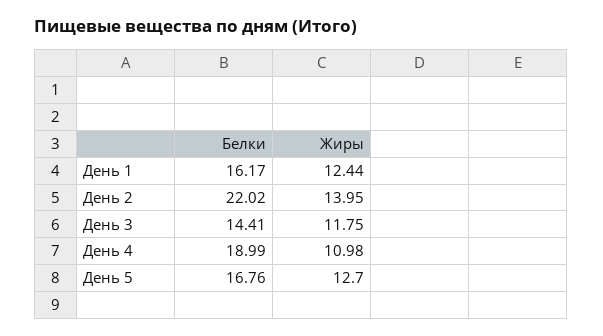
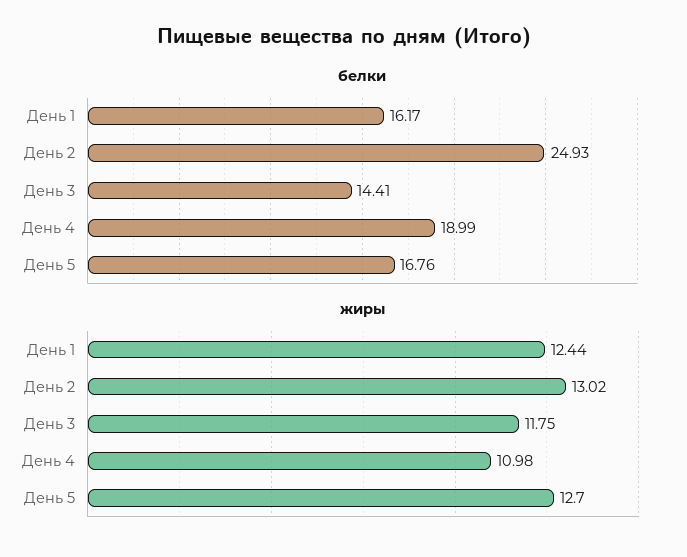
Белки, День 2: 22.02 -> 24.93
Жиры, День 2: 13.95 -> 13.02

